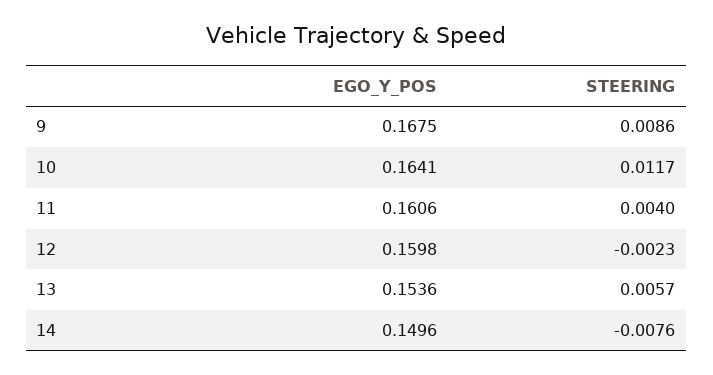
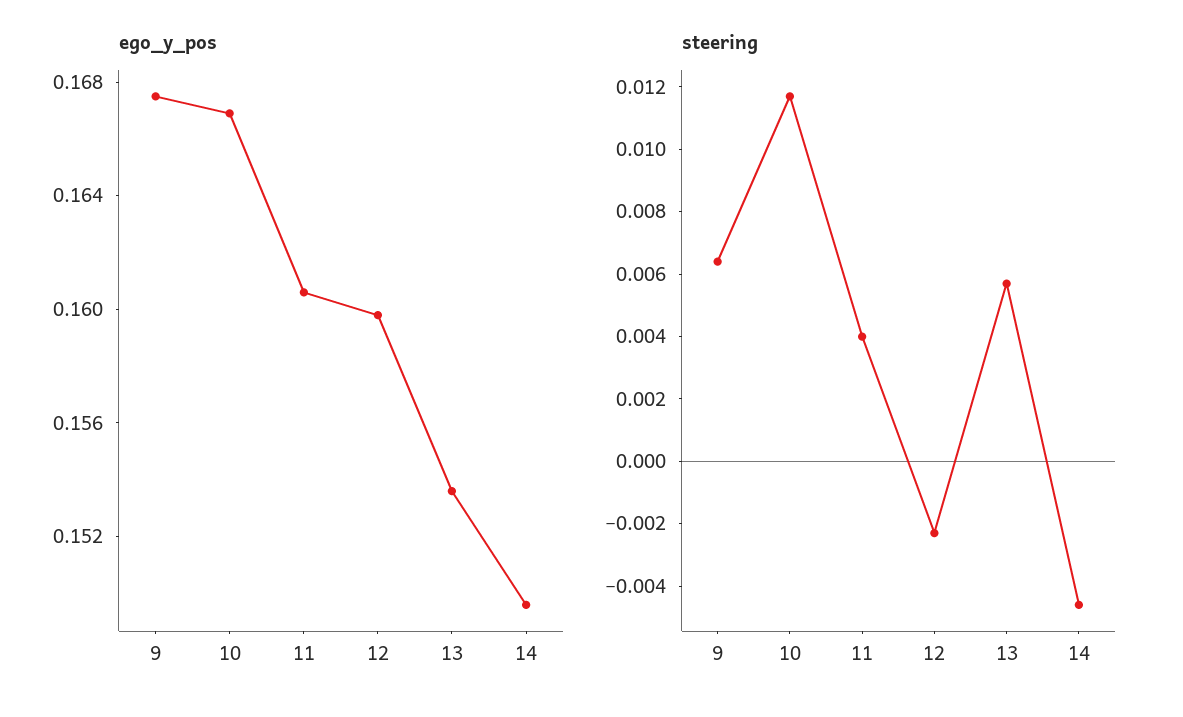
STEERING, 9: 0.0086 -> 0.0065
EGO_Y_POS, 10: 0.1641 -> 0.167
STEERING, 14: -0.0076 -> -0.0045

